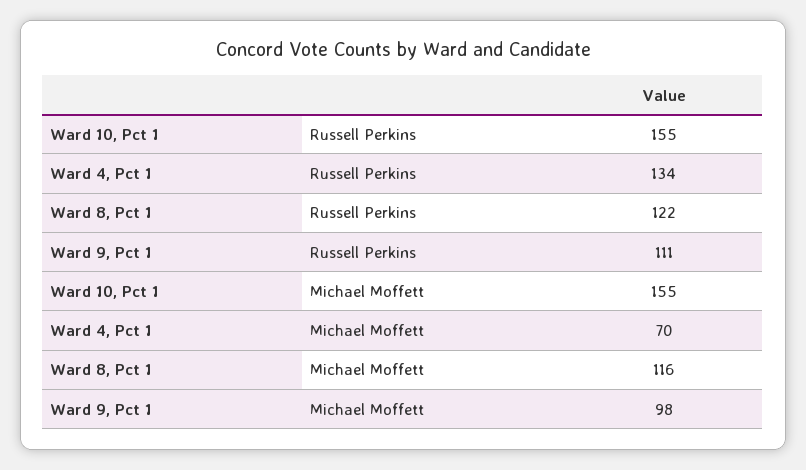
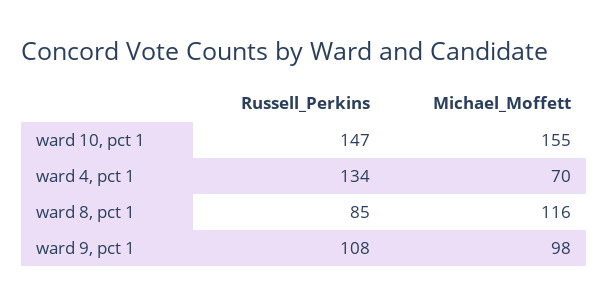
Ward 10, Pct 1, Russell Perkins: 155 -> 147
Ward 8, Pct 1, Russell Perkins: 122 -> 85
Ward 9, Pct 1, Russell Perkins: 111 -> 108

